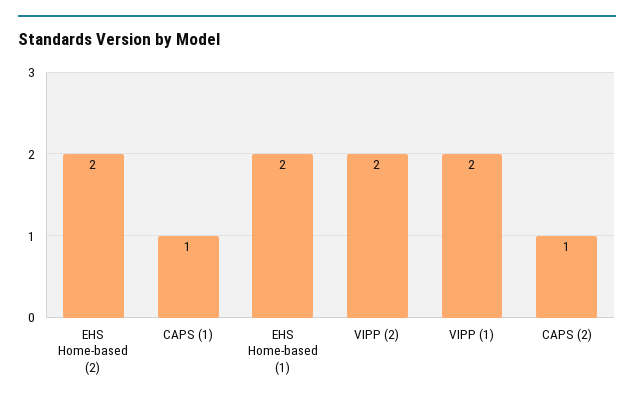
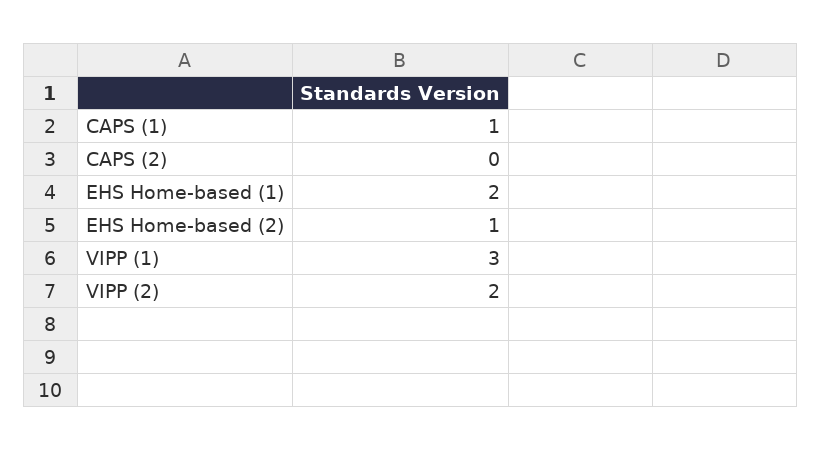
EHS Home-based (2): 2 -> 1
VIPP (1): 2 -> 3
CAPS (2): 1 -> 0

